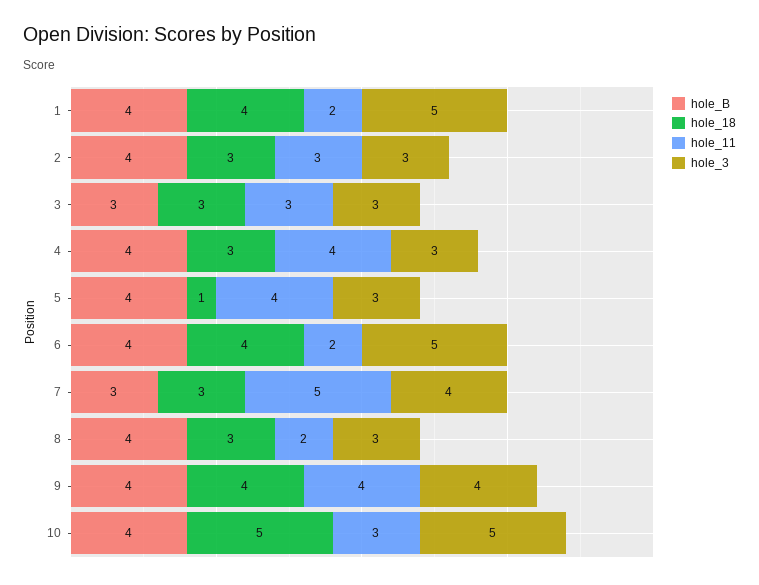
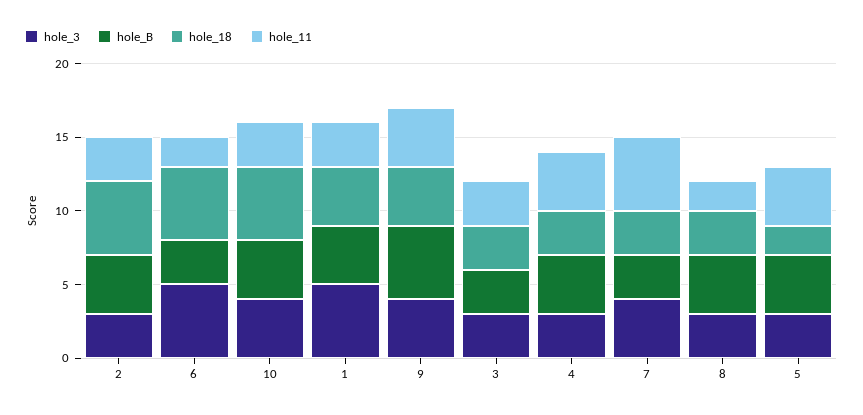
hole_11, 1: 2 -> 3
hole_18, 2: 3 -> 5
hole_18, 5: 1 -> 2
hole_B, 6: 4 -> 3
hole_18, 6: 4 -> 5
hole_B, 9: 4 -> 5
hole_3, 10: 5 -> 4

